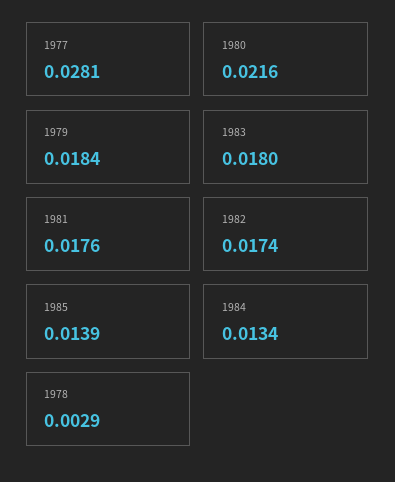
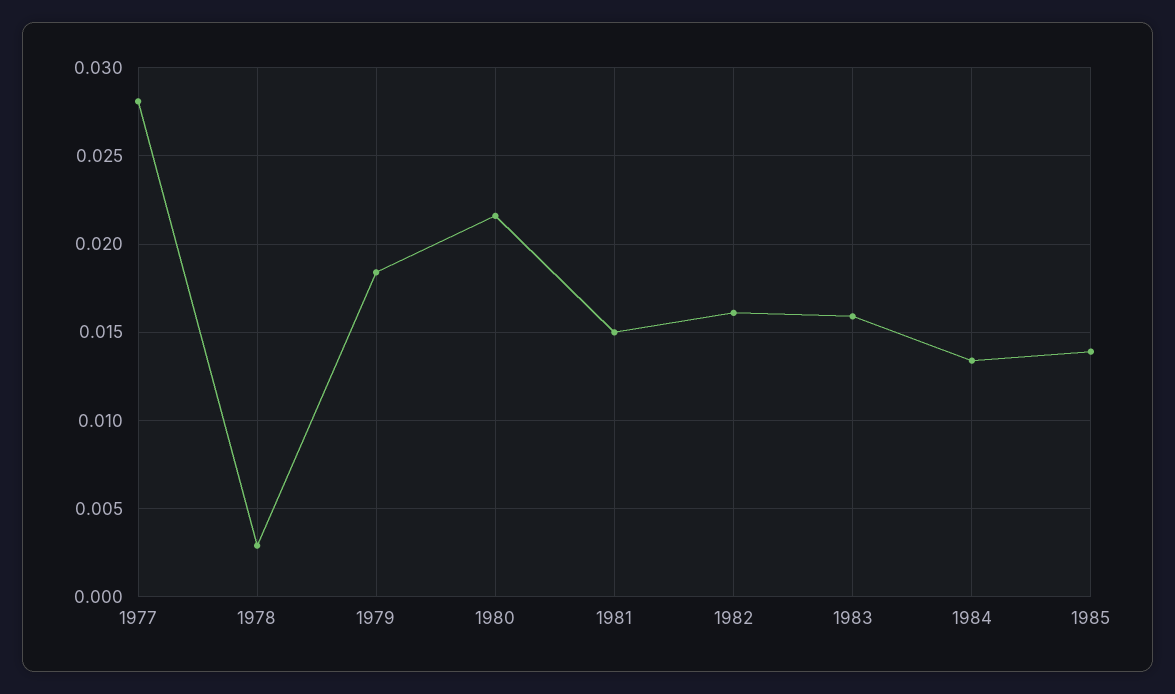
1983: 0.018 -> 0.016
1981: 0.0176 -> 0.015
1982: 0.0174 -> 0.016

